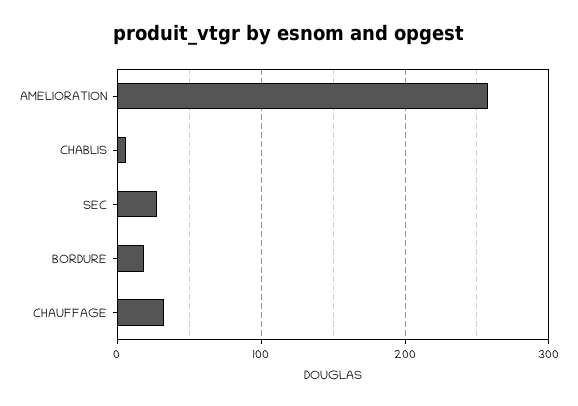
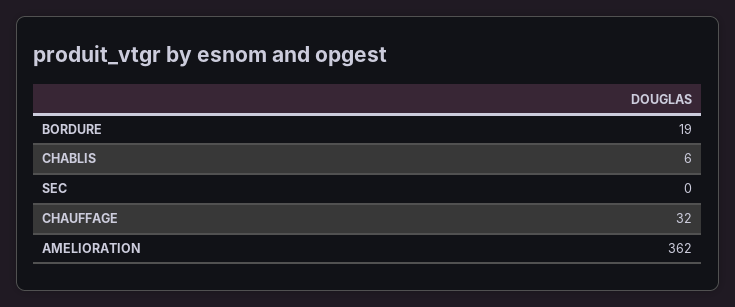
AMELIORATION: 260 -> 362
SEC: 30 -> 0

